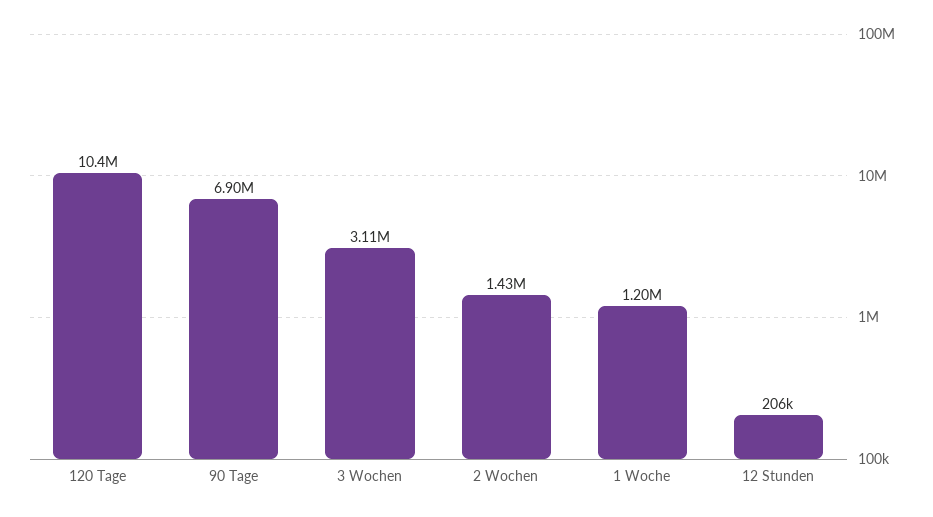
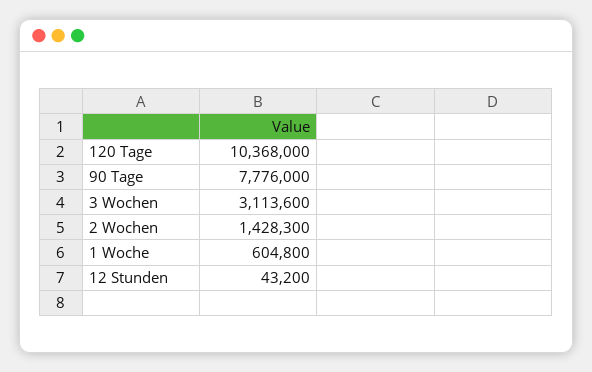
90 Tage: 6900000 -> 7776000
1 Woche: 1200000 -> 604800
12 Stunden: 206000 -> 43200

